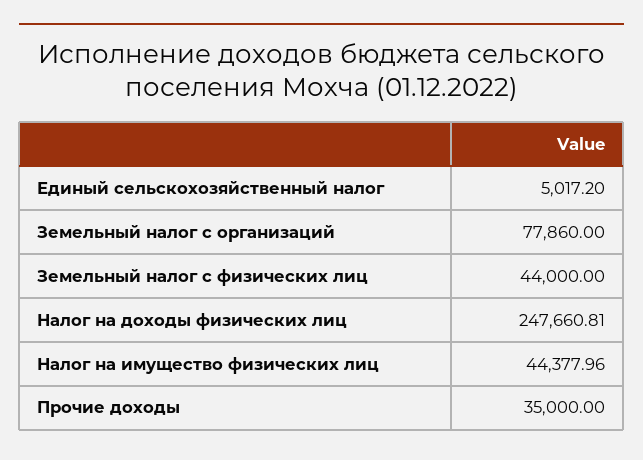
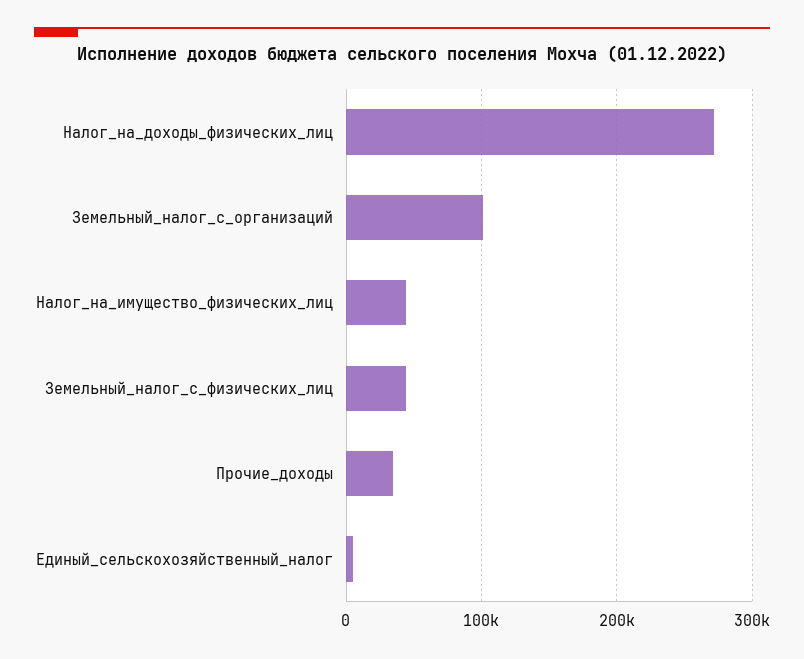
Земельный налог с организаций: 77860 -> 100000
Налог на доходы физических лиц: 247660.81 -> 270000

